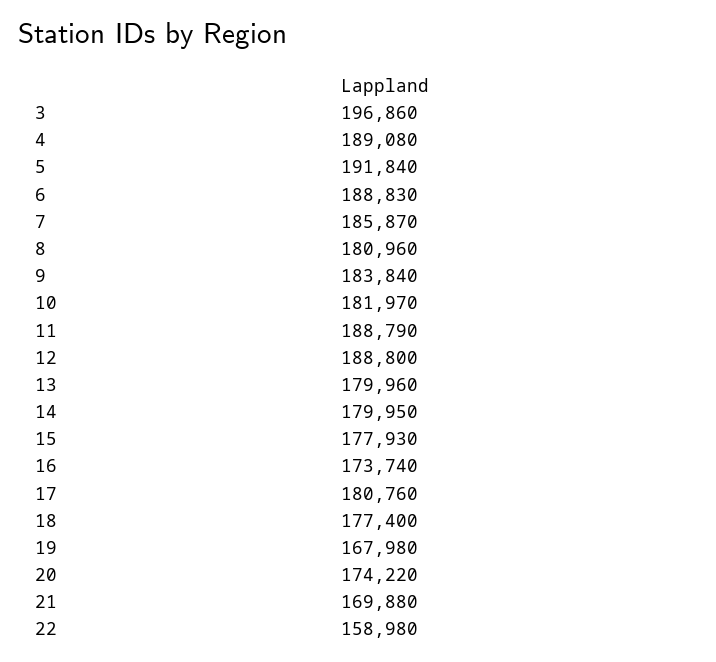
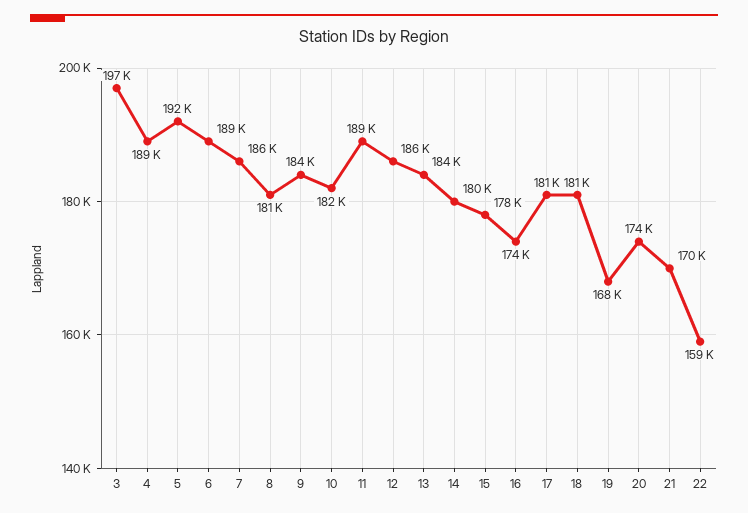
12: 188800 -> 186000
13: 179960 -> 184000
18: 177400 -> 181000

